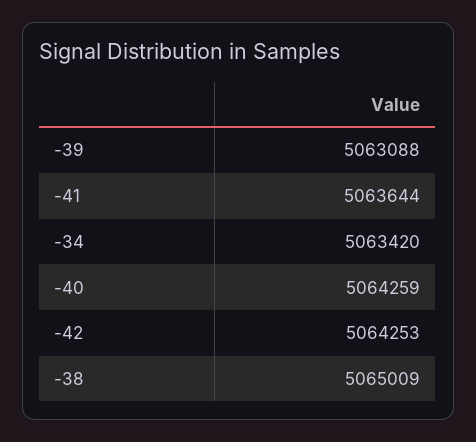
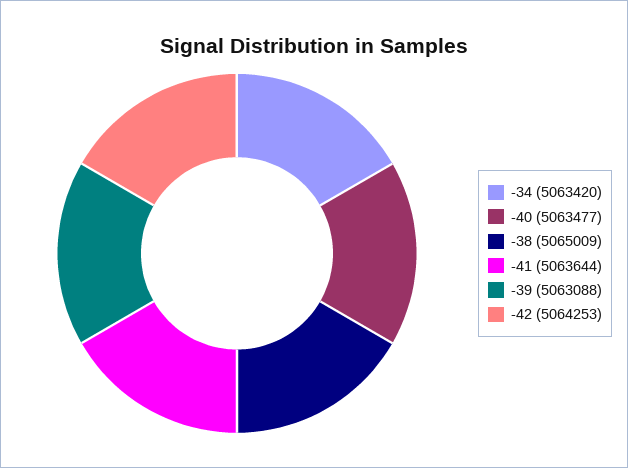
-40: 5064259 -> 5063477

